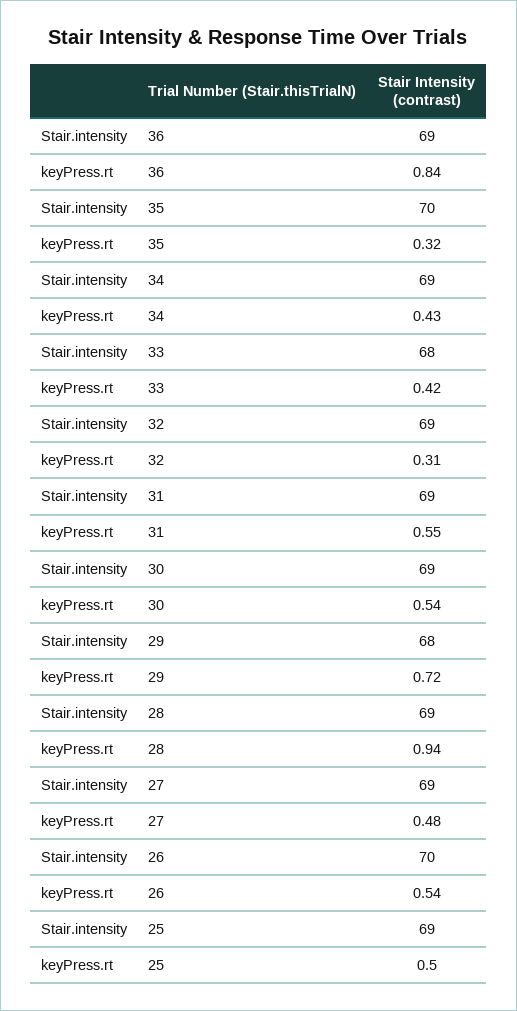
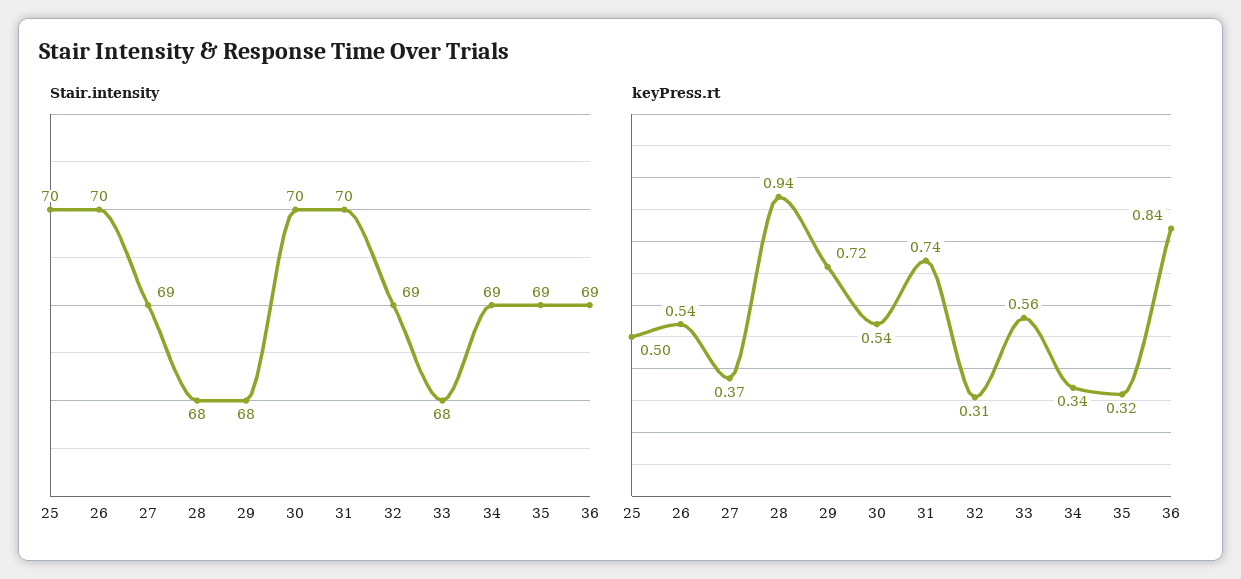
Stair.intensity, 35: 70 -> 69
keyPress.rt, 34: 0.43 -> 0.34
keyPress.rt, 33: 0.42 -> 0.56
Stair.intensity, 31: 69 -> 70
keyPress.rt, 31: 0.55 -> 0.74
Stair.intensity, 30: 69 -> 70
Stair.intensity, 28: 69 -> 68
keyPress.rt, 27: 0.48 -> 0.37
Stair.intensity, 25: 69 -> 70

